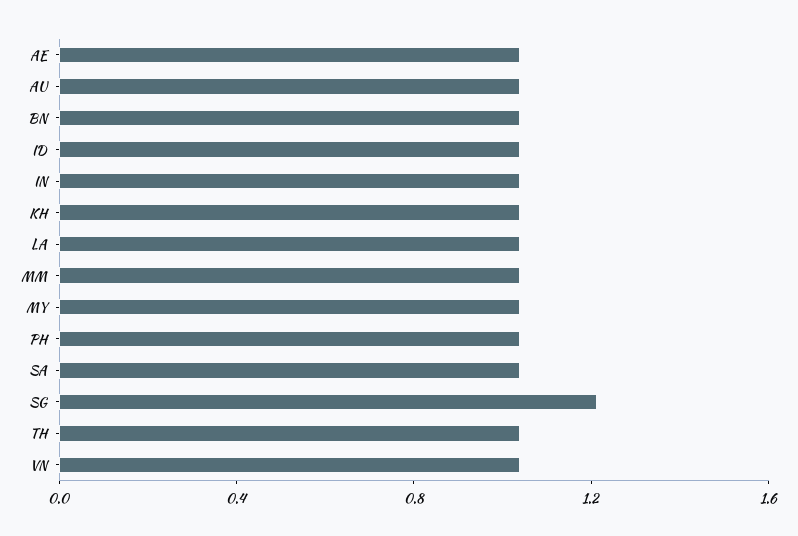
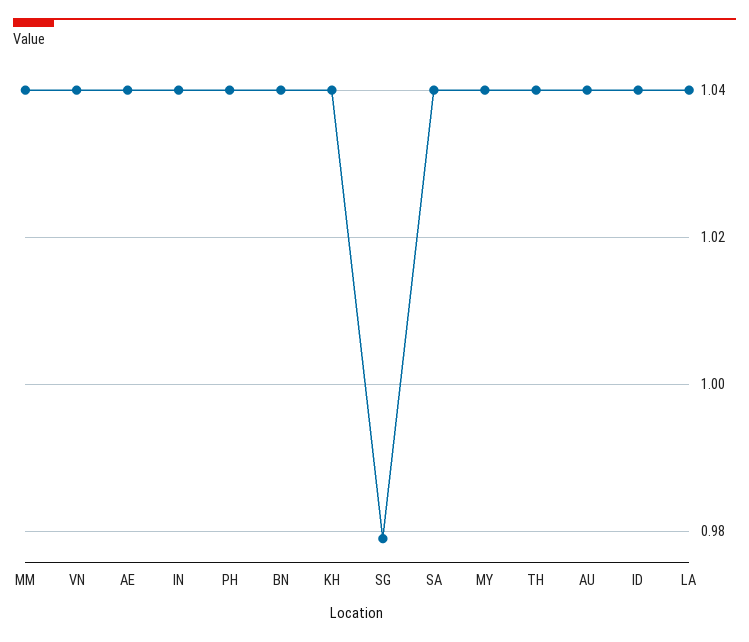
SG: 1.2 -> 0.98

